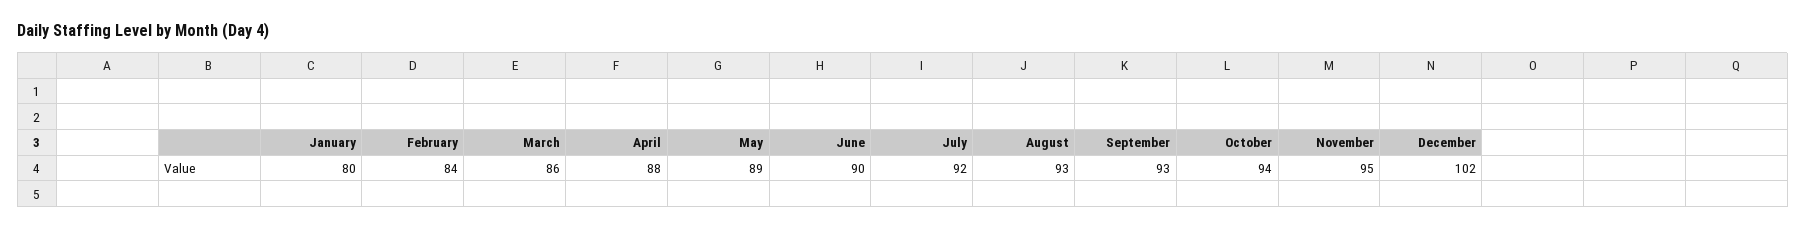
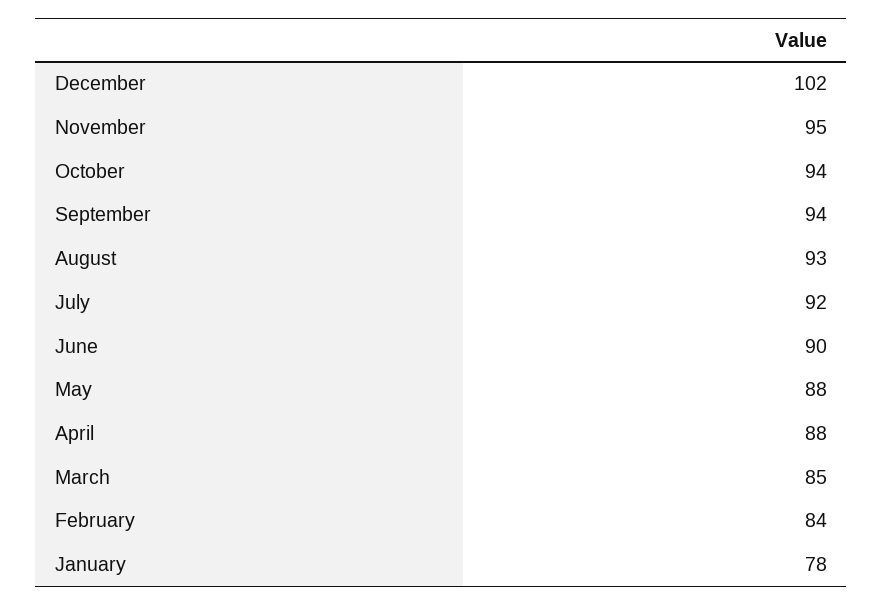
January: 80 -> 78
March: 86 -> 85
May: 89 -> 88
September: 93 -> 94

